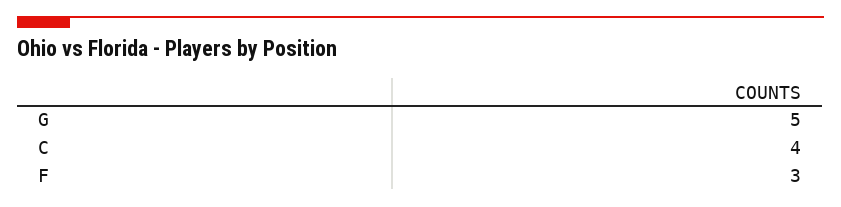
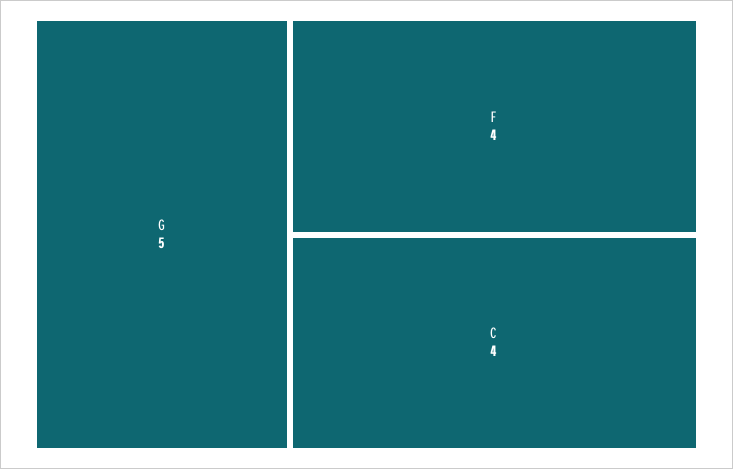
F: 3 -> 4

